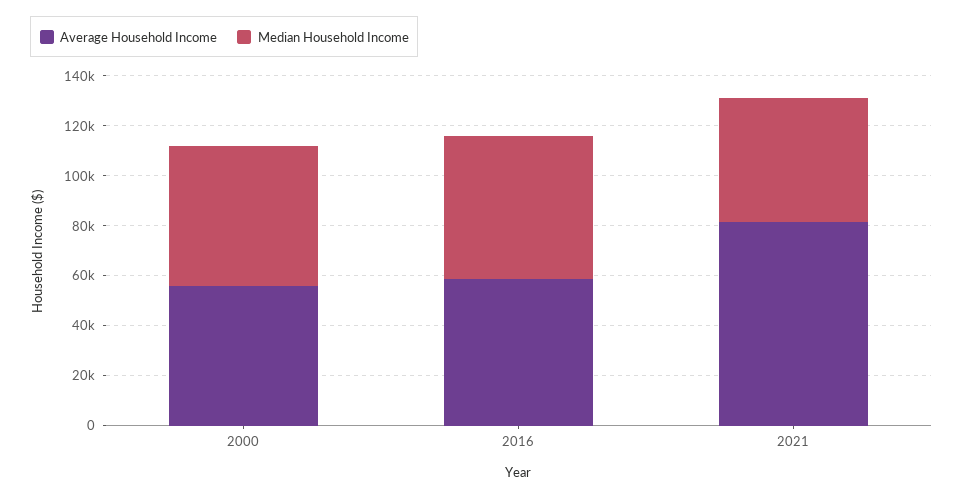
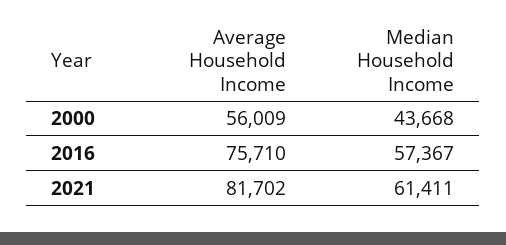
Median Household Income, 2000: 55000 -> 43668
Average Household Income, 2016: 60000 -> 75710
Median Household Income, 2021: 50000 -> 61411

